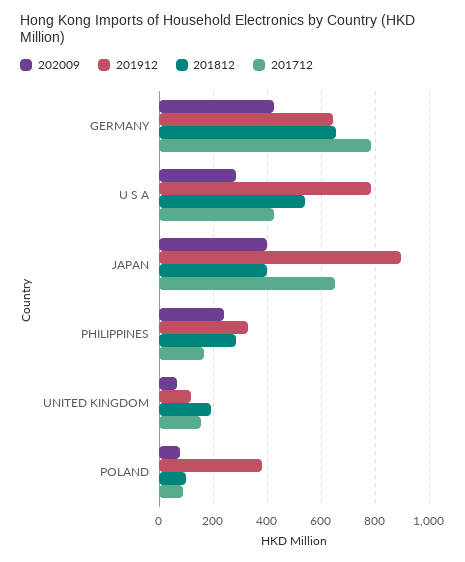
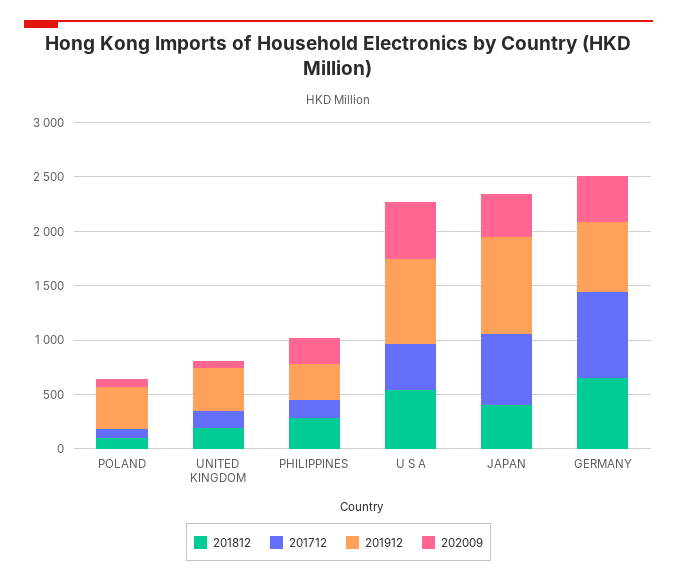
202009, U S A: 275 -> 500
201912, UNITED KINGDOM: 125 -> 400

